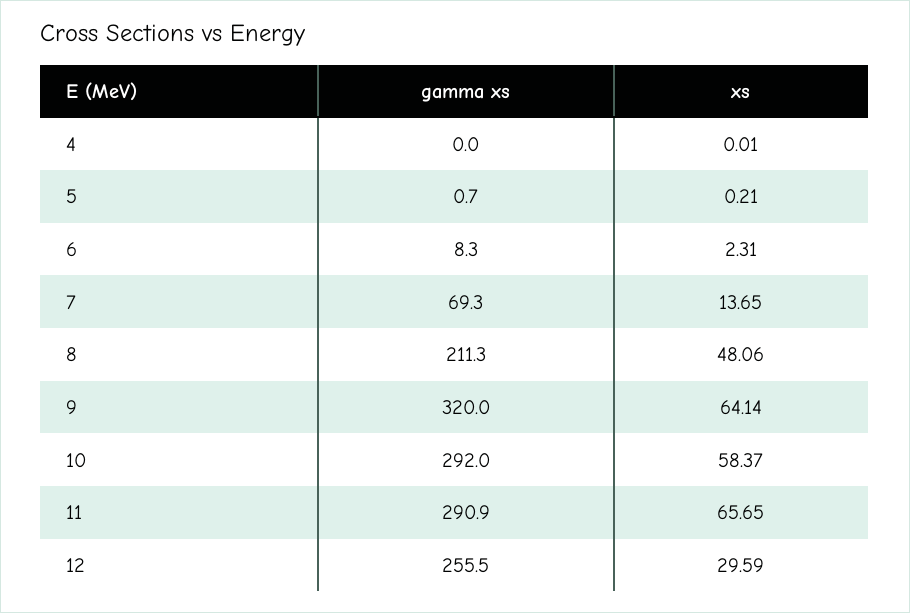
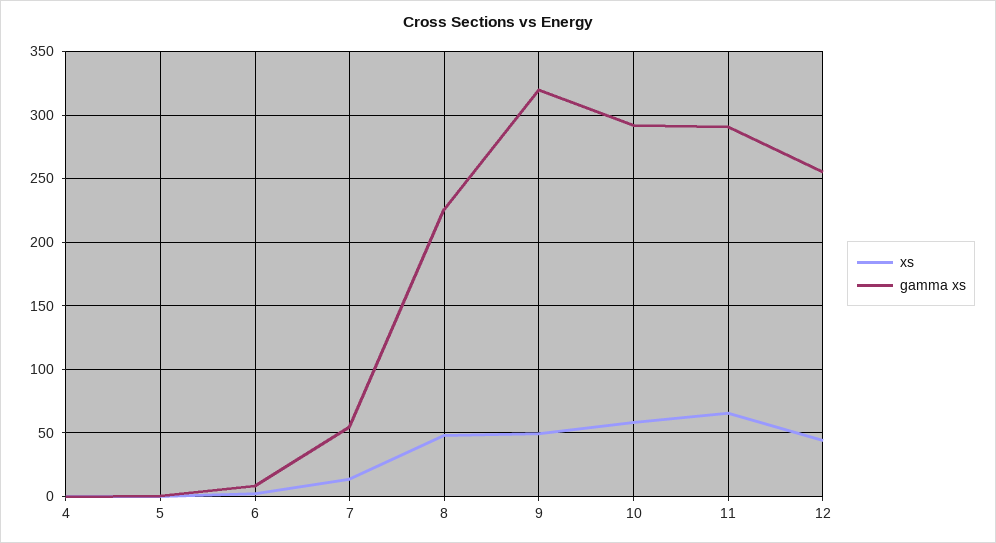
gamma xs, 7: 69.3 -> 55
gamma xs, 8: 211.3 -> 225
xs, 9: 64.14 -> 50
xs, 12: 29.59 -> 45

